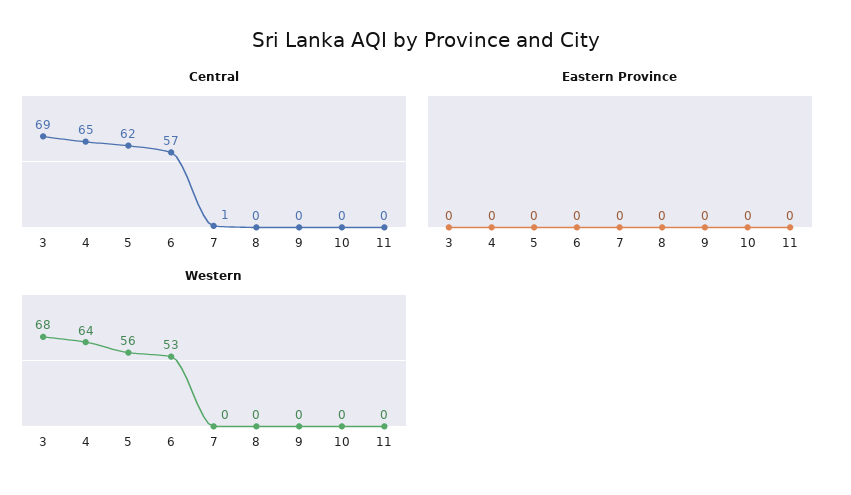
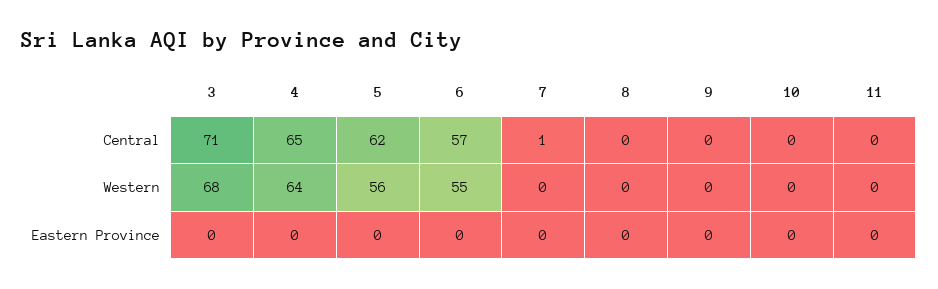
Central, 3: 69 -> 71
Western, 6: 53 -> 55

